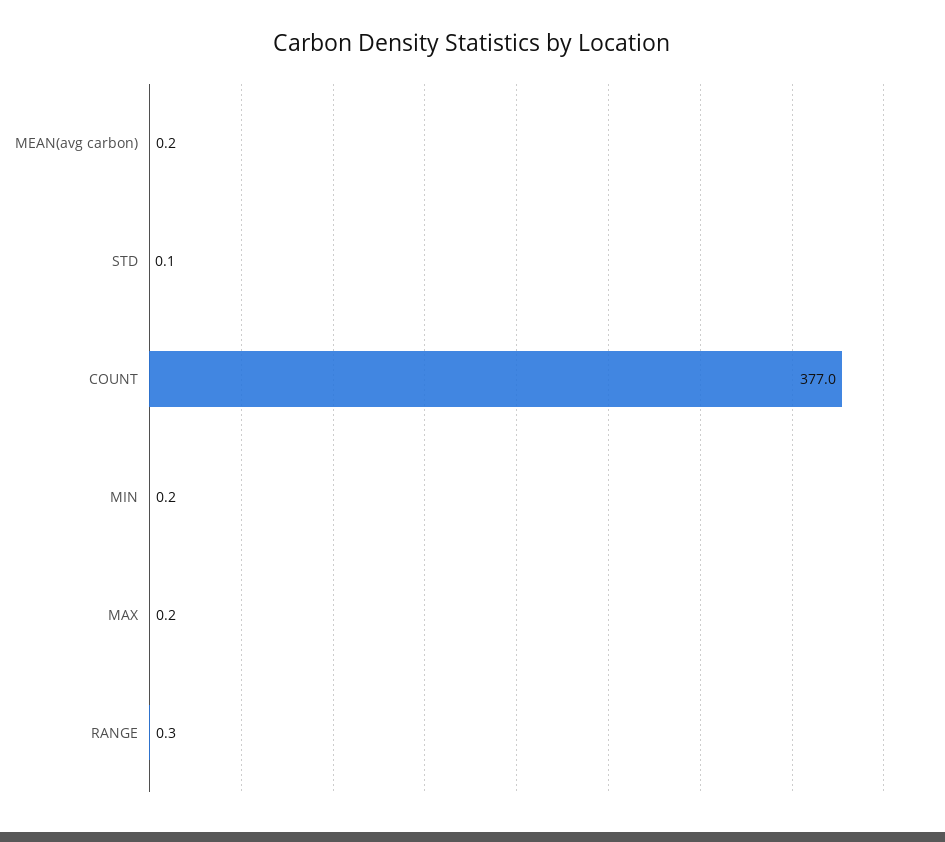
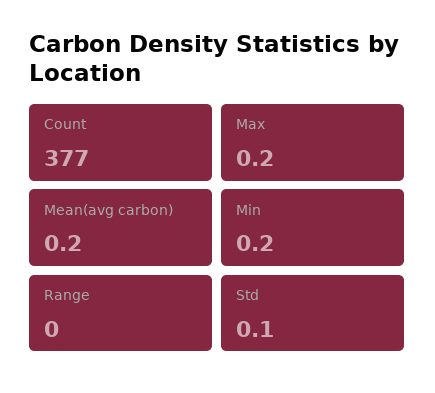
RANGE: 0.3 -> 0

